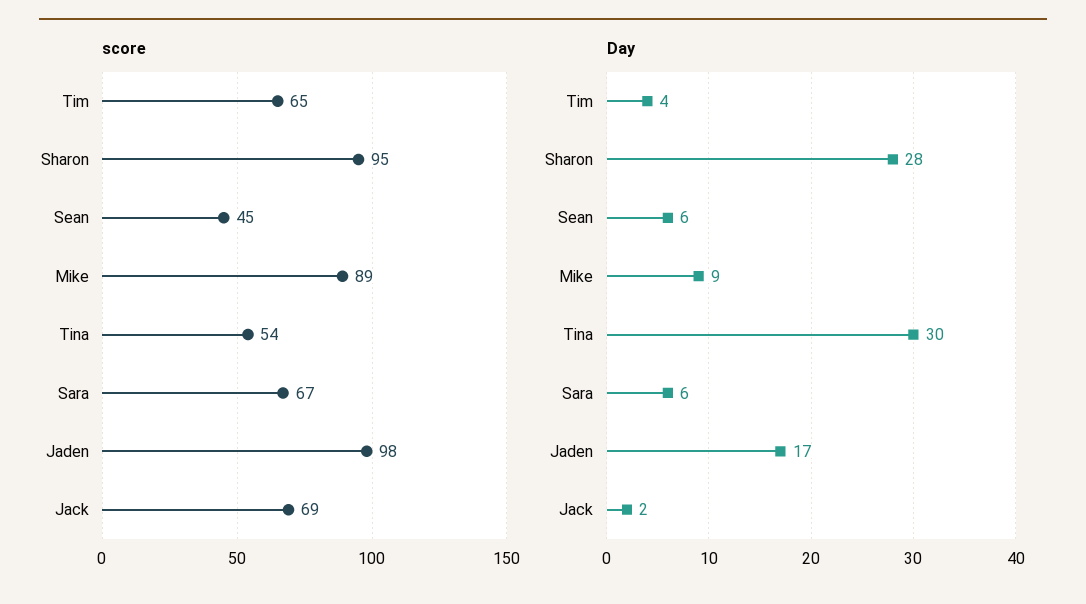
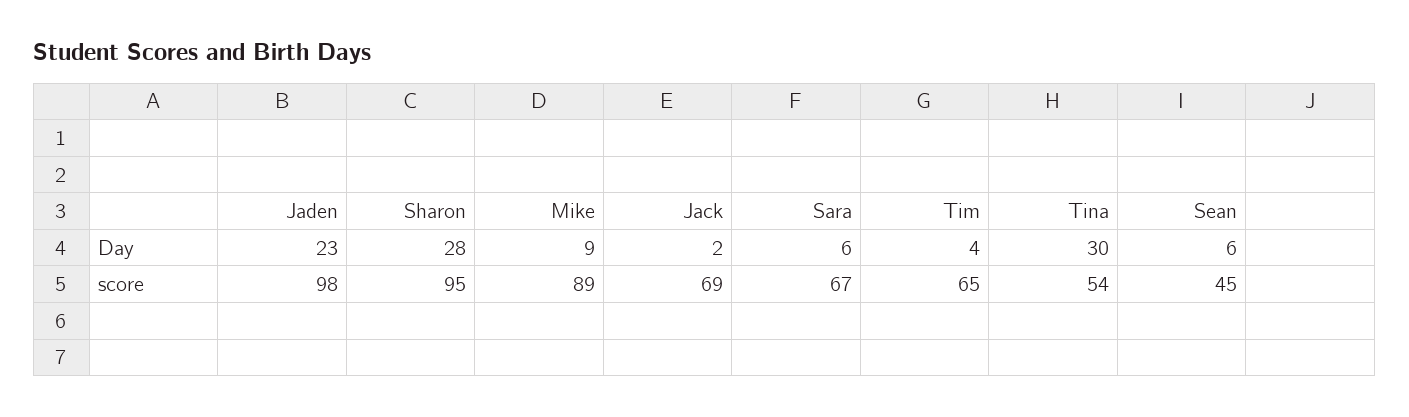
Day, Jaden: 17 -> 23

